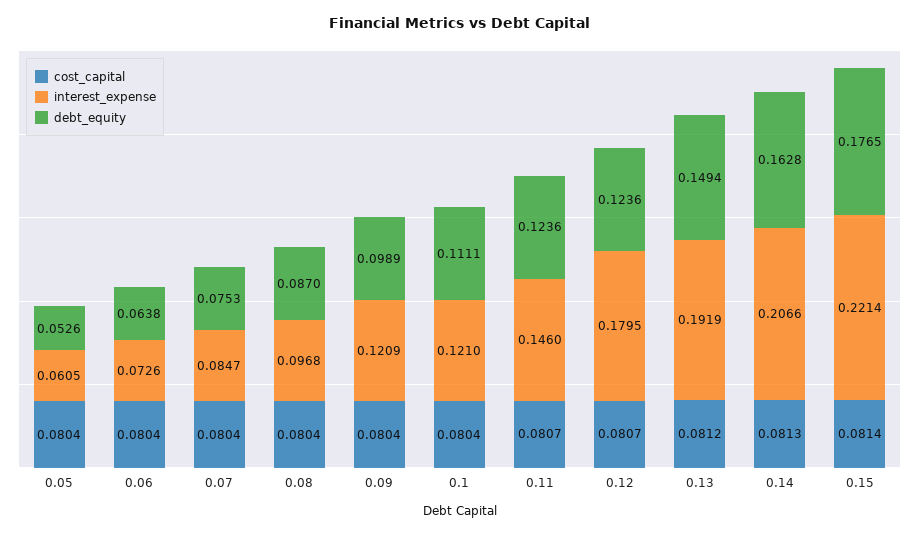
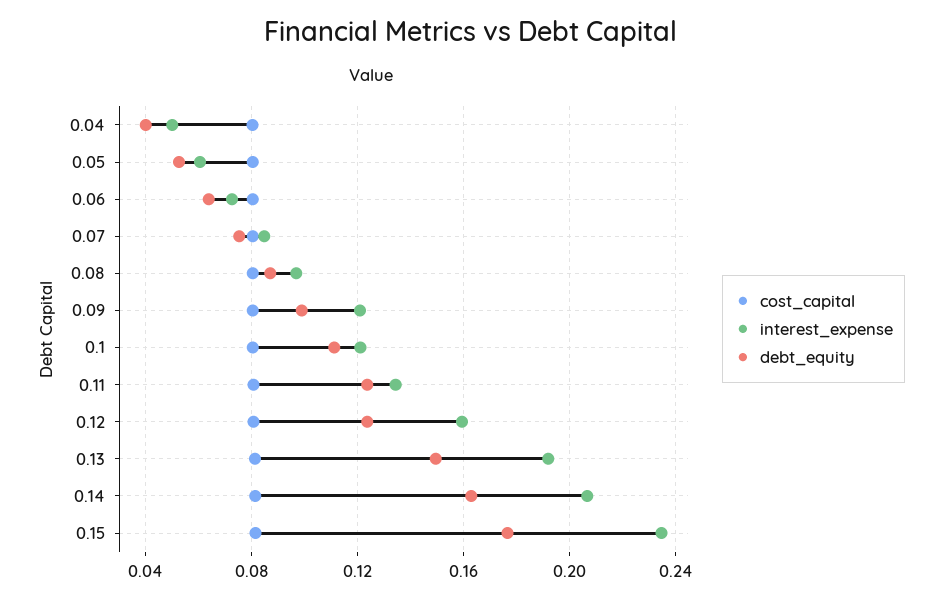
interest_expense, 0.11: 0.146 -> 0.135
interest_expense, 0.12: 0.1795 -> 0.16
interest_expense, 0.15: 0.2214 -> 0.235
cost_capital, 0.04: none -> 0.08
interest_expense, 0.04: none -> 0.05
debt_equity, 0.04: none -> 0.04

